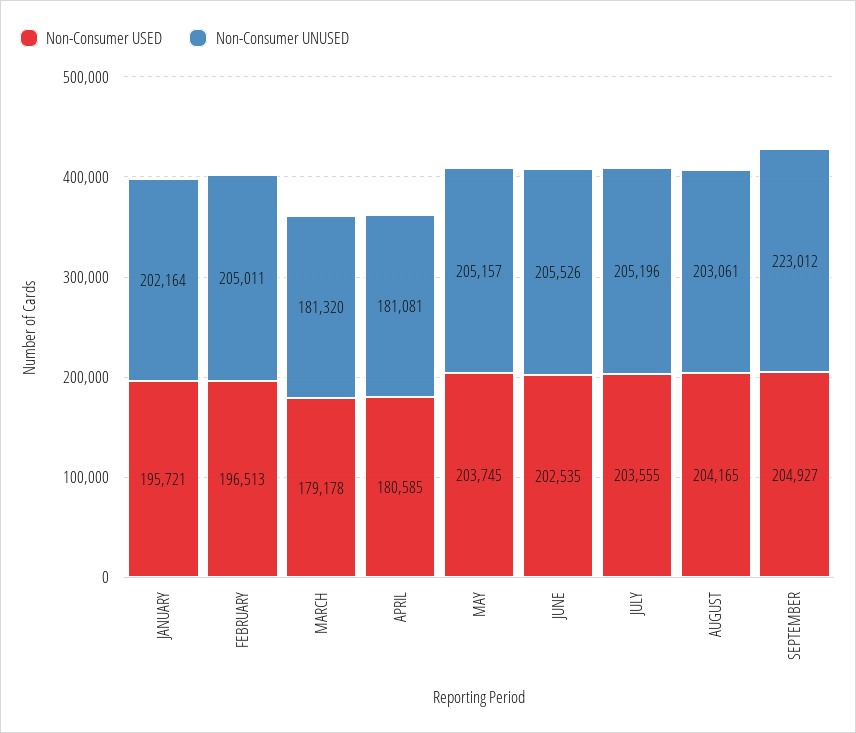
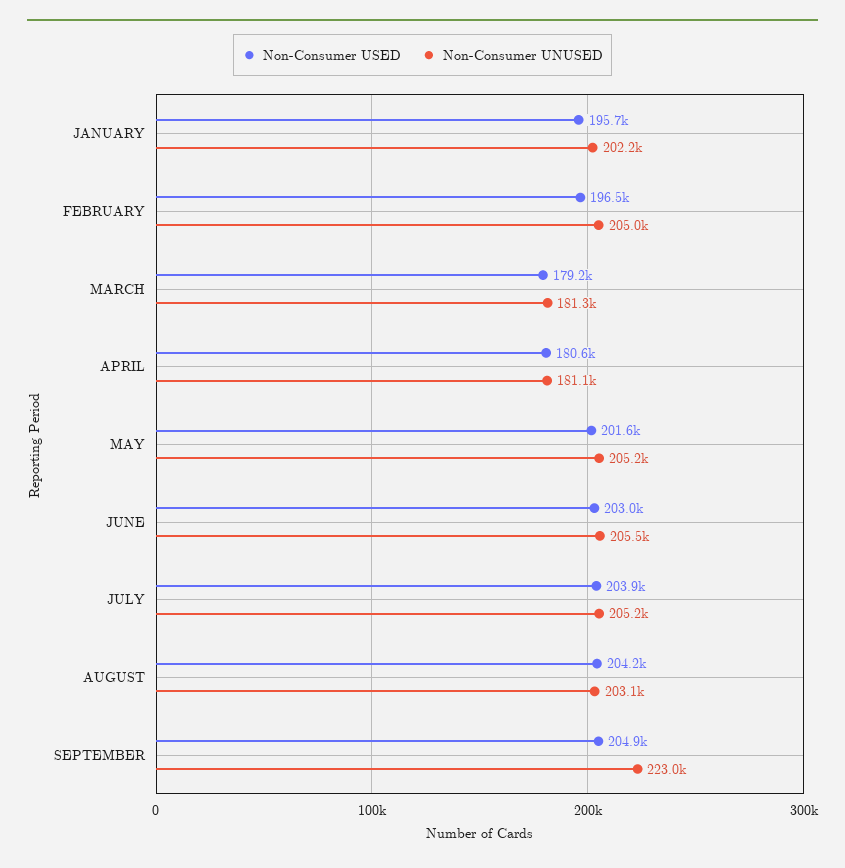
Non-Consumer USED, MAY: 203745 -> 201600
Non-Consumer USED, JUNE: 202535 -> 203000
Non-Consumer USED, JULY: 203555 -> 203900

